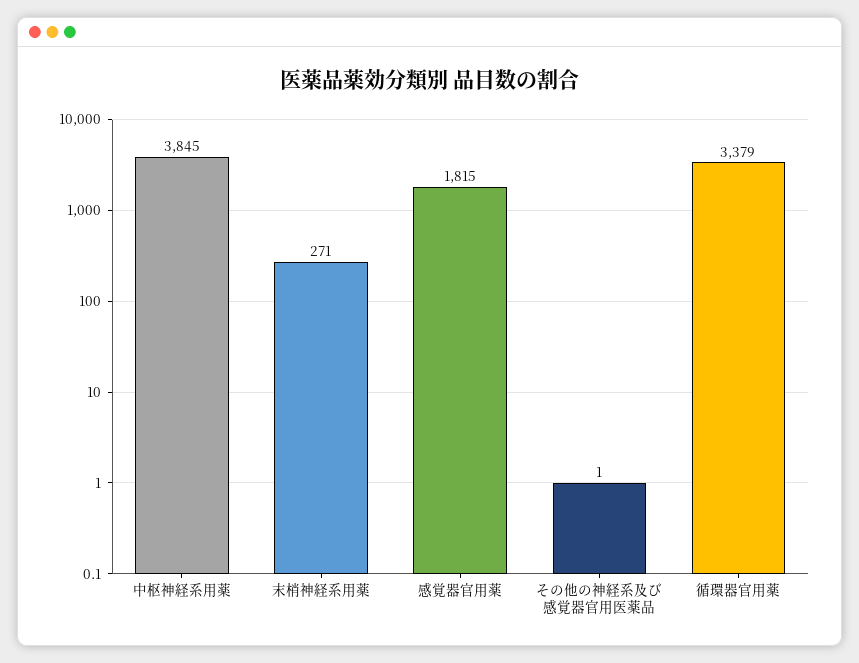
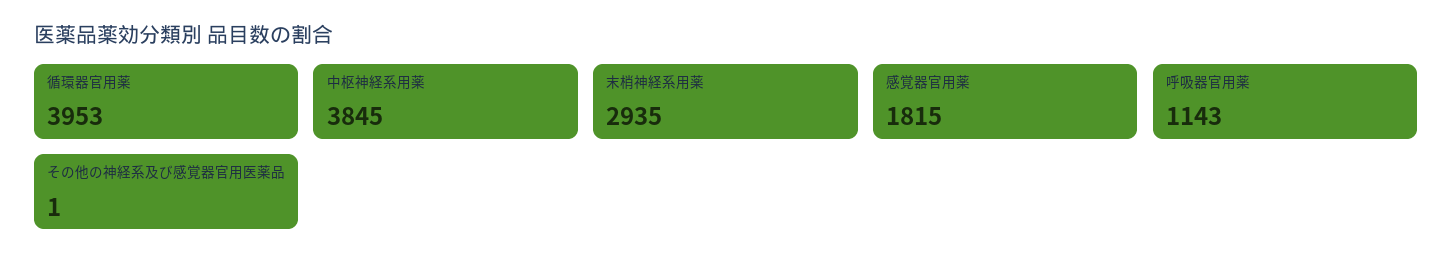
末梢神経系用薬: 271 -> 2935
循環器官用薬: 3379 -> 3953
呼吸器官用薬: none -> 1143

